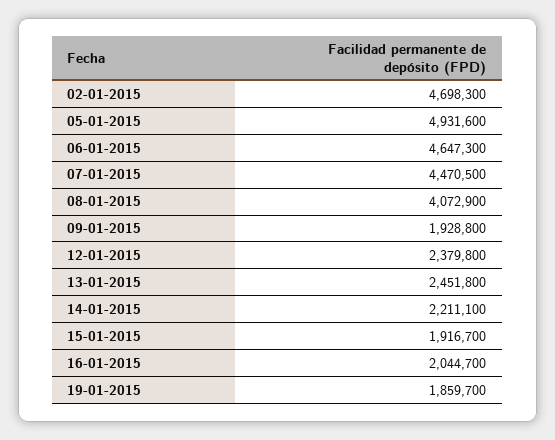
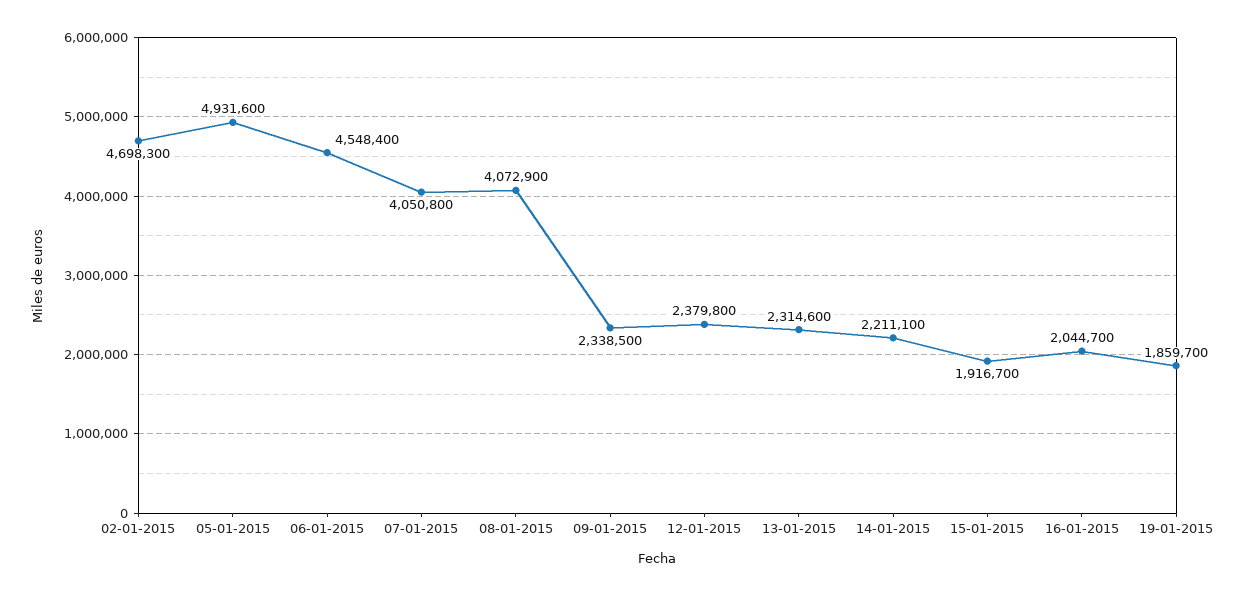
06-01-2015: 4647300 -> 4548400
07-01-2015: 4470500 -> 4050800
09-01-2015: 1928800 -> 2338500
13-01-2015: 2451800 -> 2314600

